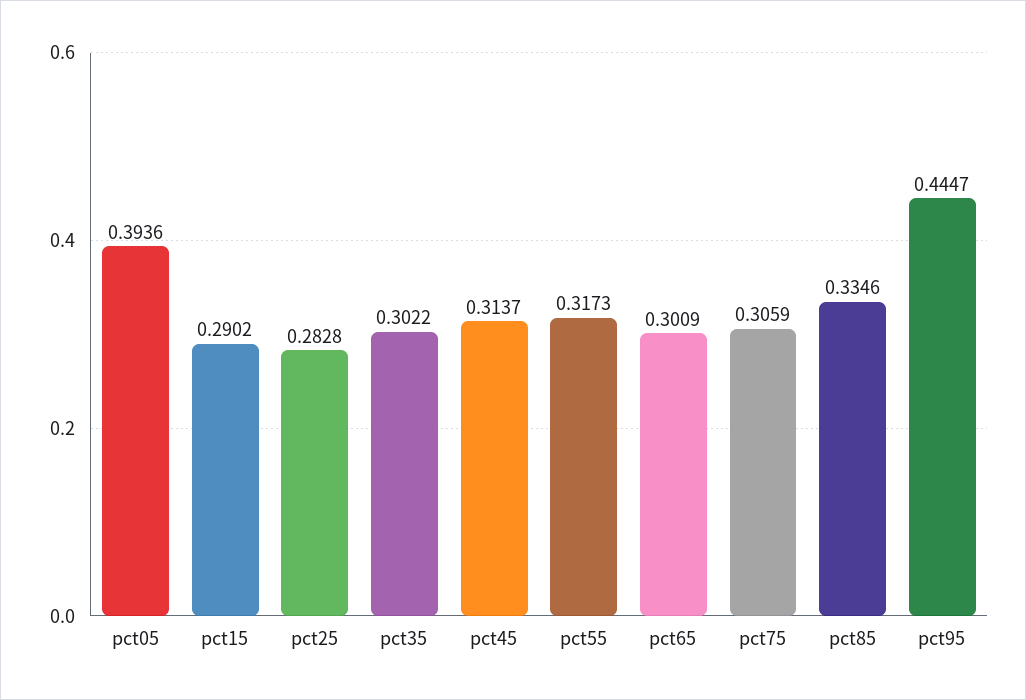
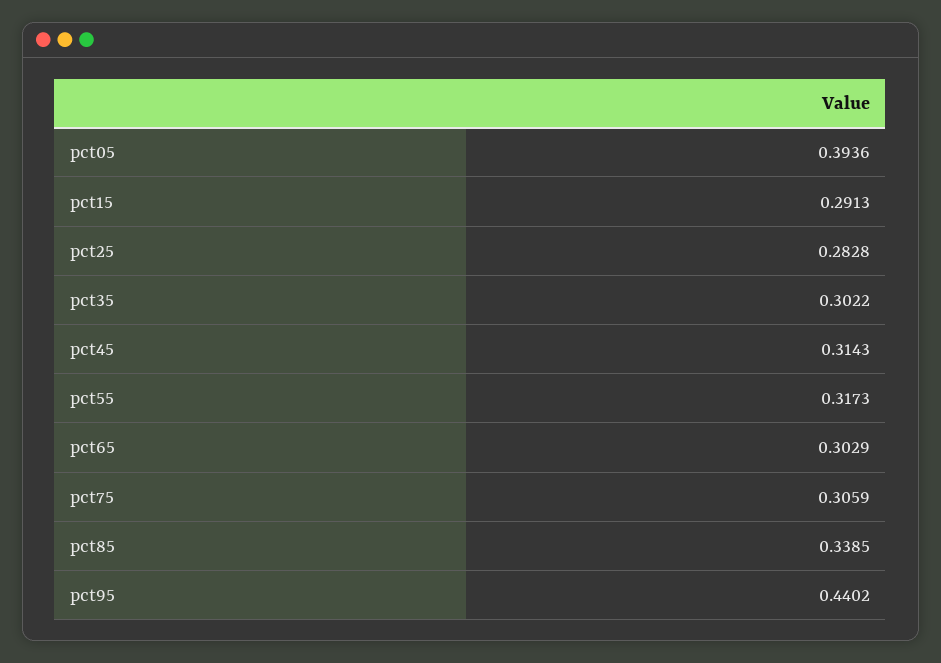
pct15: 0.2902 -> 0.2913
pct45: 0.3137 -> 0.3143
pct65: 0.3009 -> 0.3029
pct85: 0.3346 -> 0.3385
pct95: 0.4447 -> 0.4402

